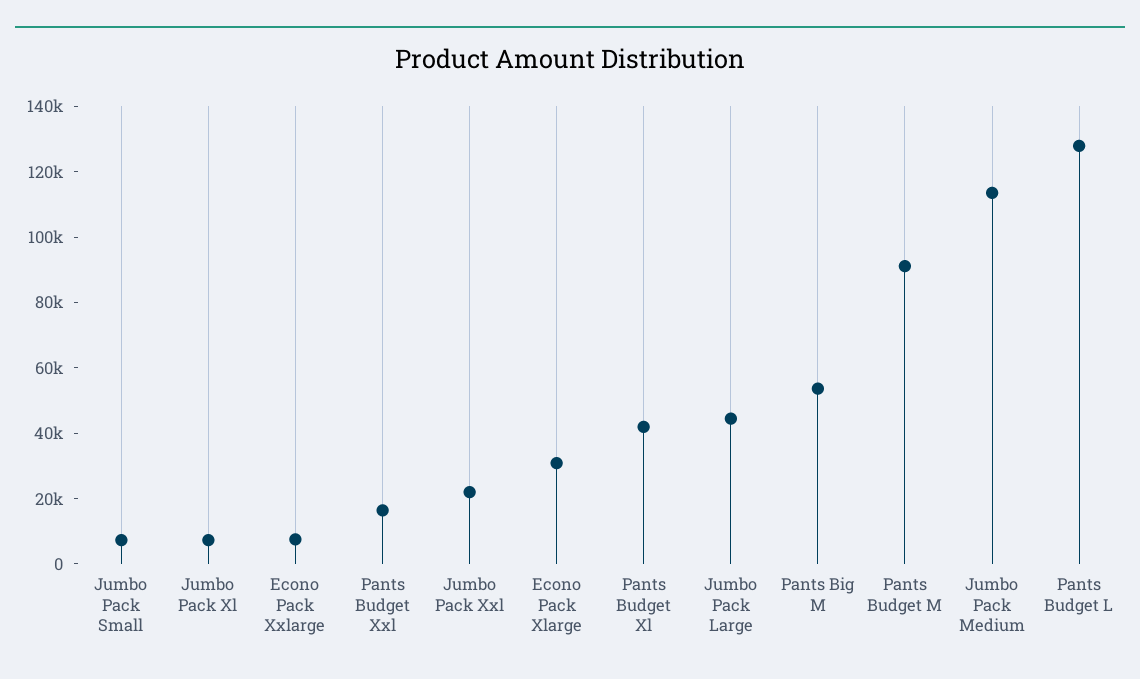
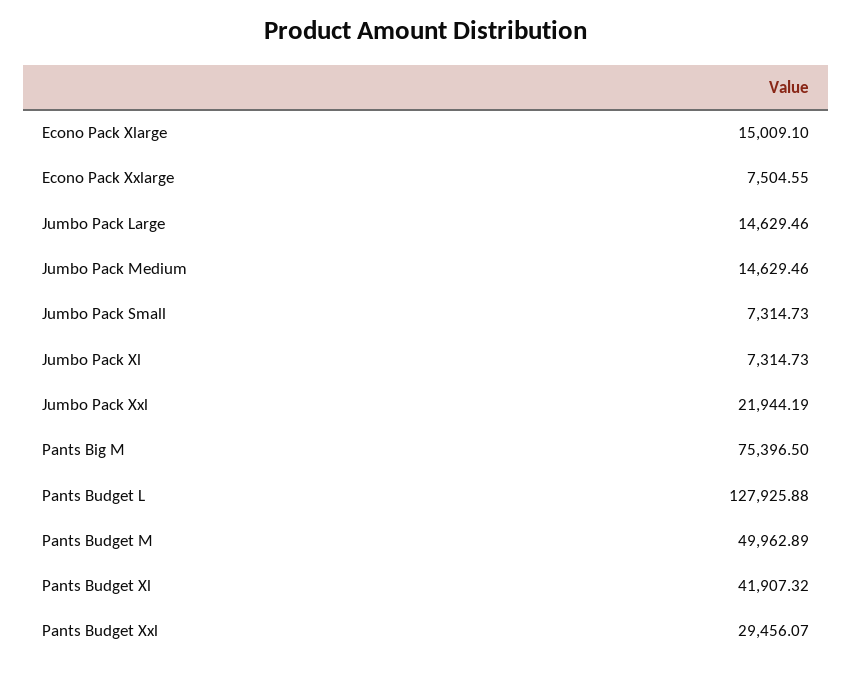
Pants Budget Xxl: 15000 -> 29456.07
Econo Pack Xlarge: 30000 -> 15009.1
Jumbo Pack Large: 45000 -> 14629.46
Pants Big M: 55000 -> 75396.5
Pants Budget M: 90000 -> 49962.89
Jumbo Pack Medium: 115000 -> 14629.46

